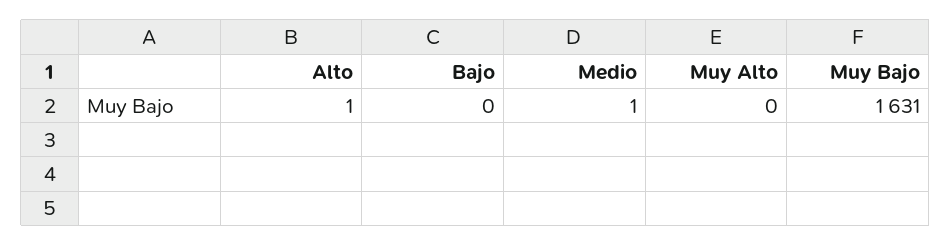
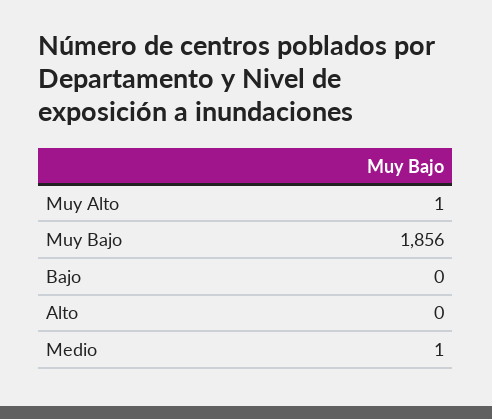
Alto: 1 -> 0
Muy Alto: 0 -> 1
Muy Bajo: 1631 -> 1856

